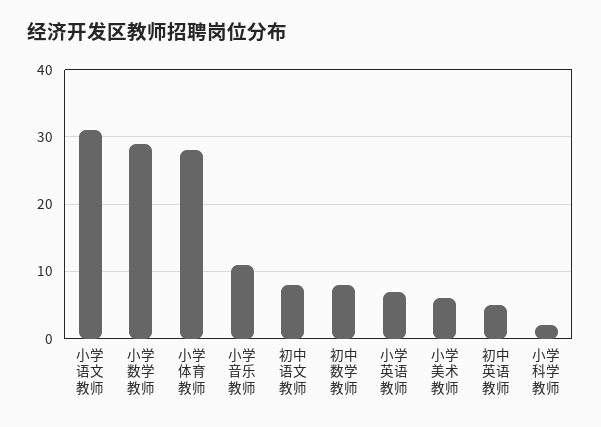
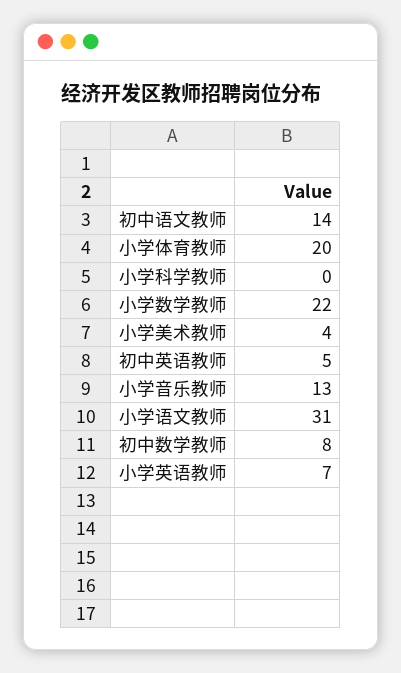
小学数学教师: 29 -> 22
小学体育教师: 28 -> 20
小学音乐教师: 11 -> 13
初中语文教师: 8 -> 14
小学美术教师: 6 -> 4
小学科学教师: 2 -> 0

